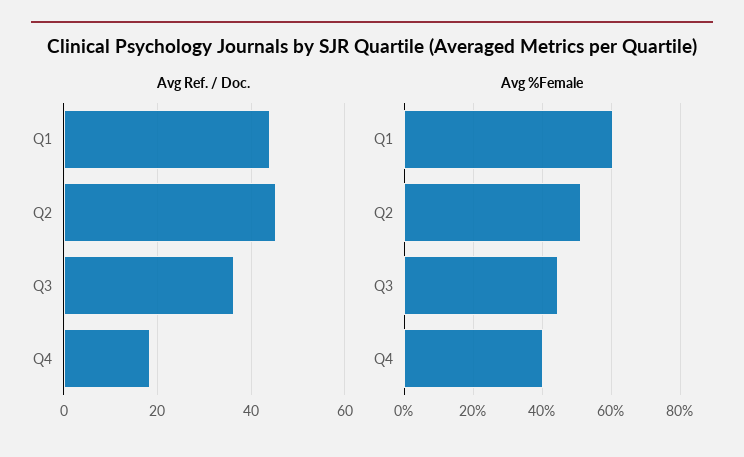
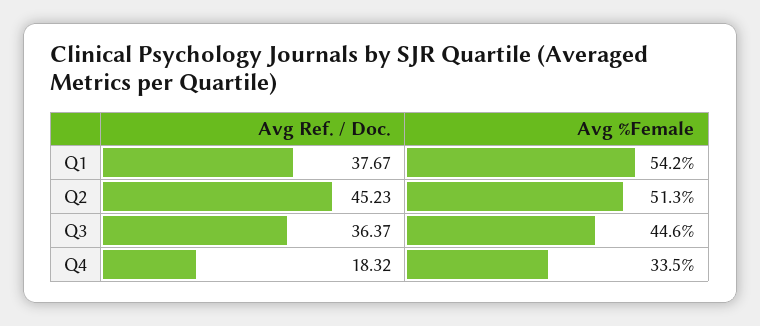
Avg Ref. / Doc., Q1: 44 -> 37.67
Avg %Female, Q1: 60 -> 54.2
Avg %Female, Q4: 40 -> 33.5

